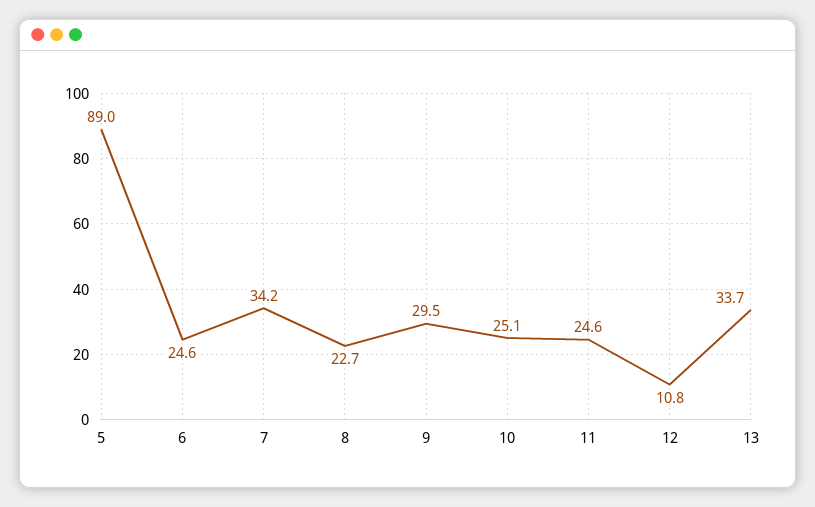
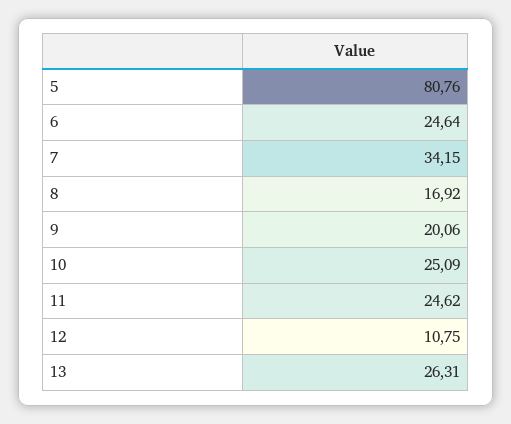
5: 89 -> 80.76
8: 22.7 -> 16.92
9: 29.5 -> 20.06
13: 33.7 -> 26.31

